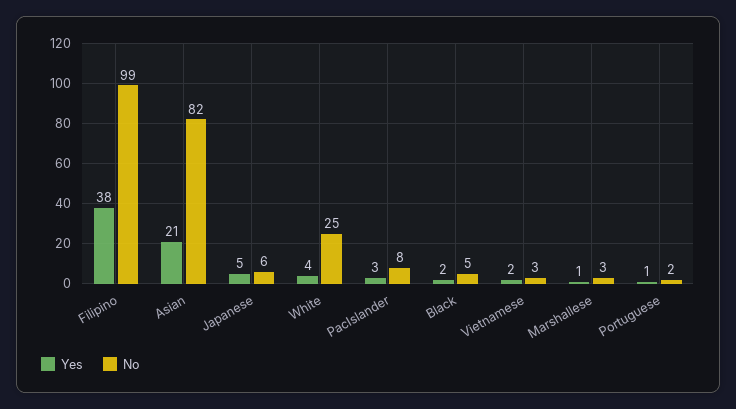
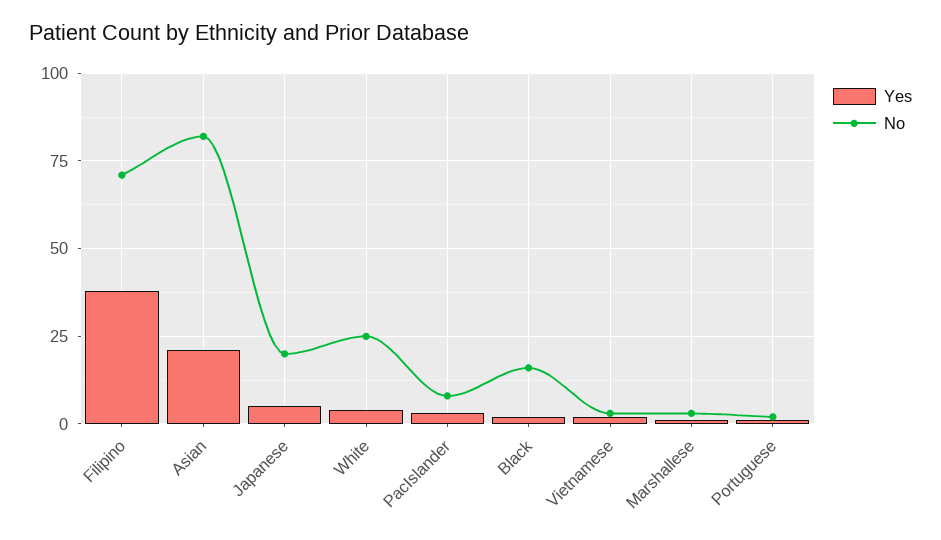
No, Filipino: 99 -> 70
No, Japanese: 6 -> 20
No, Black: 5 -> 15

